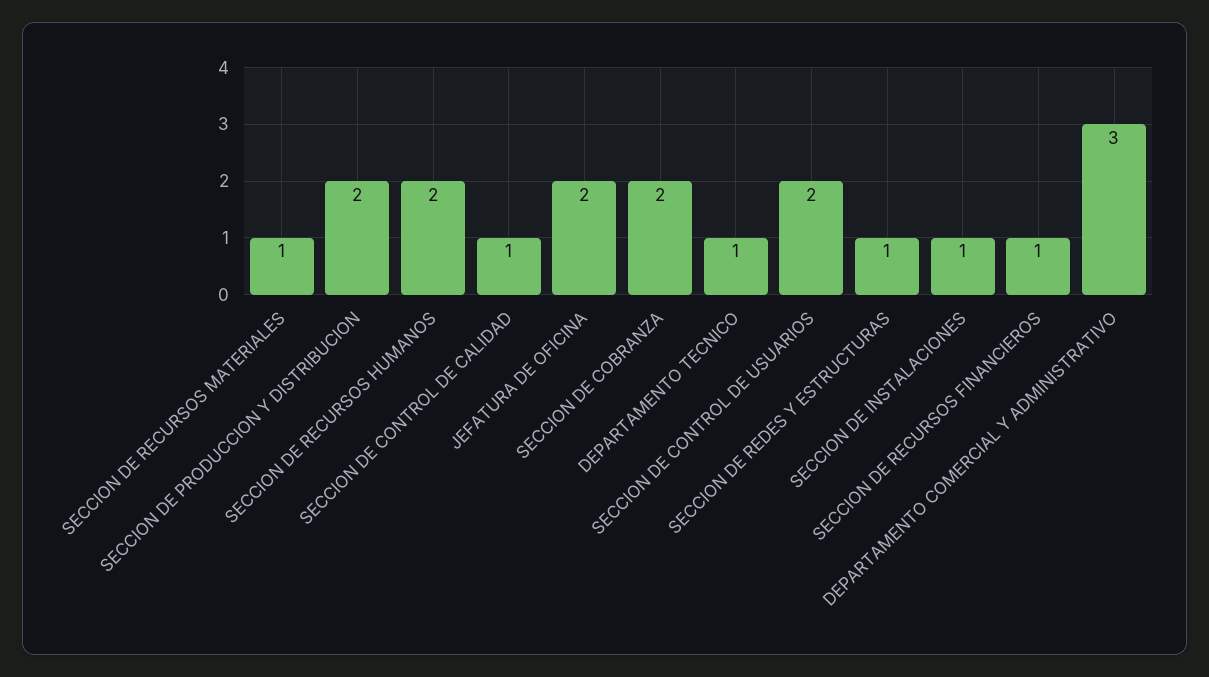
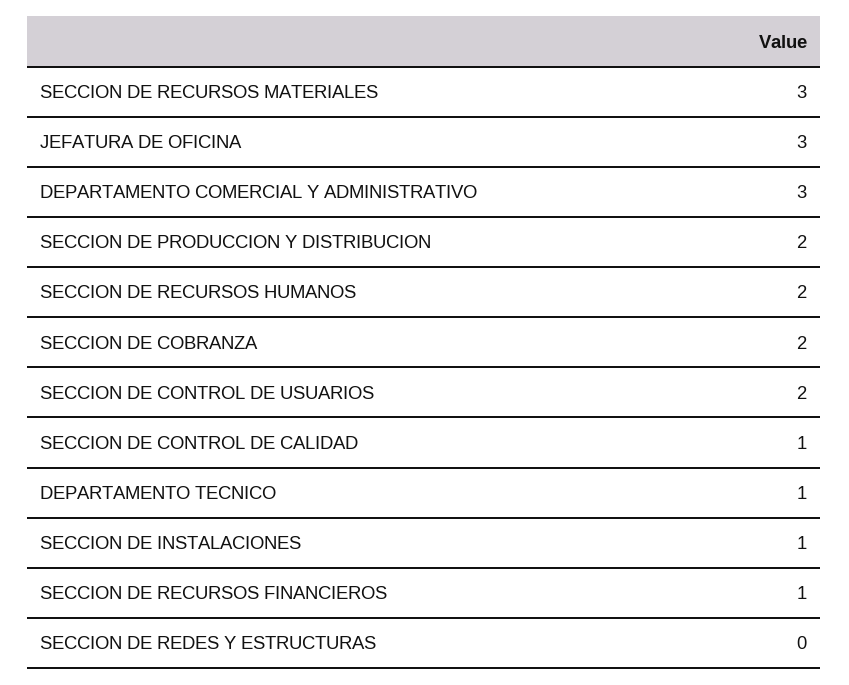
SECCION DE RECURSOS MATERIALES: 1 -> 3
JEFATURA DE OFICINA: 2 -> 3
SECCION DE REDES Y ESTRUCTURAS: 1 -> 0

